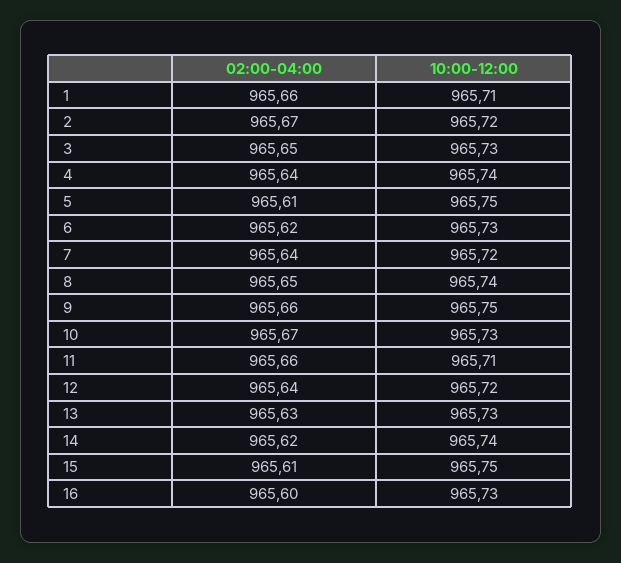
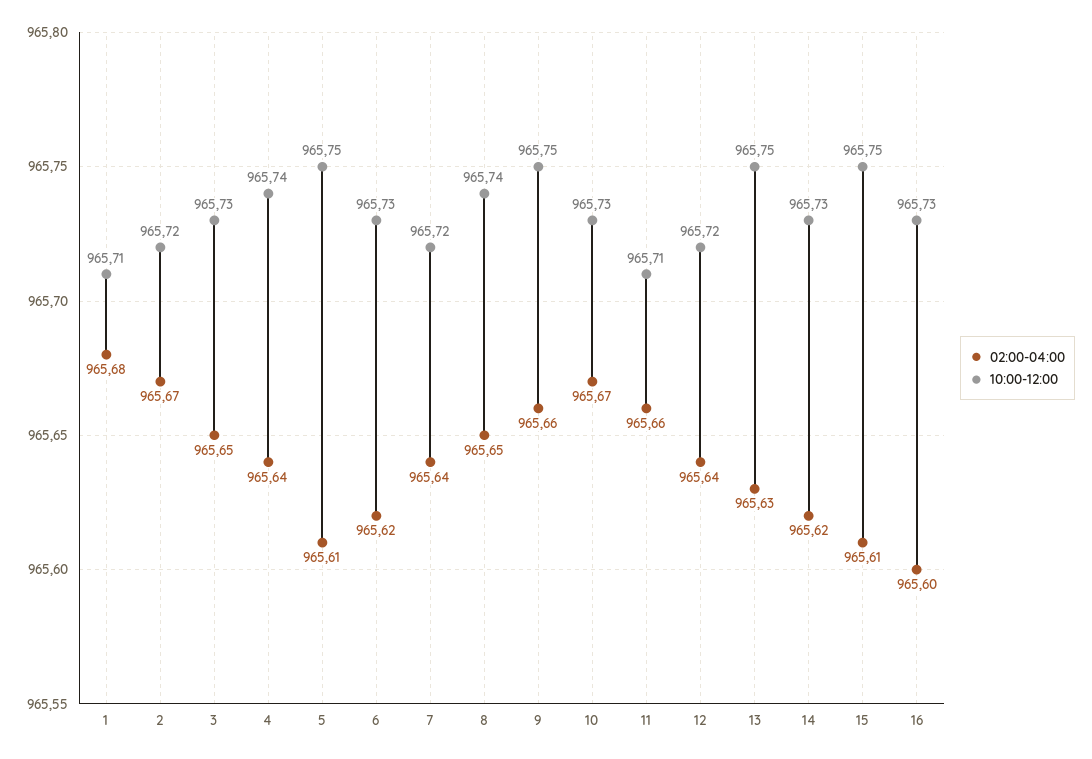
02:00-04:00, 1: 965.66 -> 965.68
10:00-12:00, 13: 965.73 -> 965.75
10:00-12:00, 14: 965.74 -> 965.73

